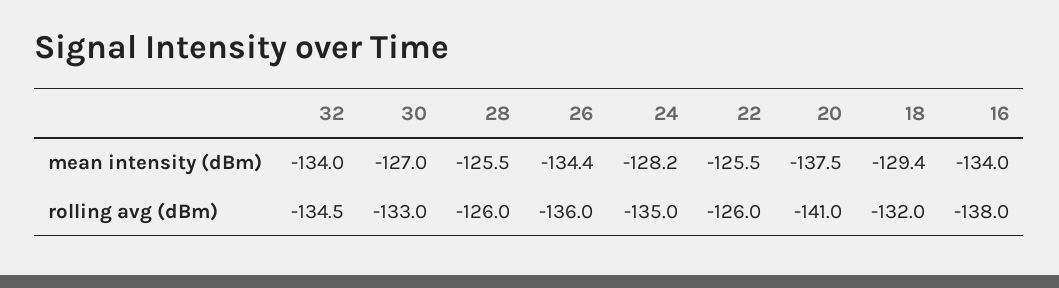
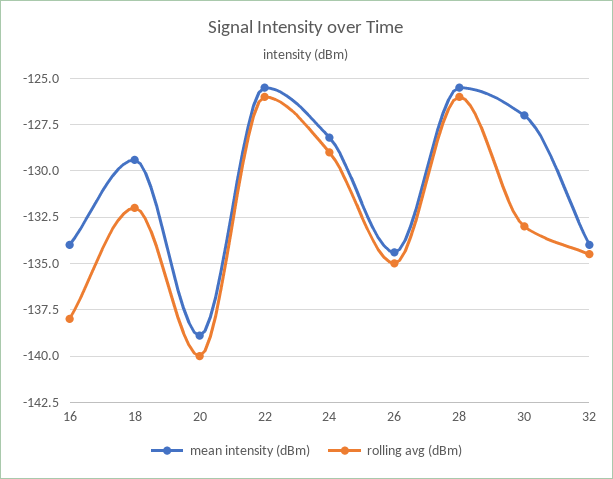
mean intensity (dBm), 20: -137.5 -> -139
rolling avg (dBm), 26: -136 -> -135
rolling avg (dBm), 24: -135 -> -129
rolling avg (dBm), 20: -141 -> -140

